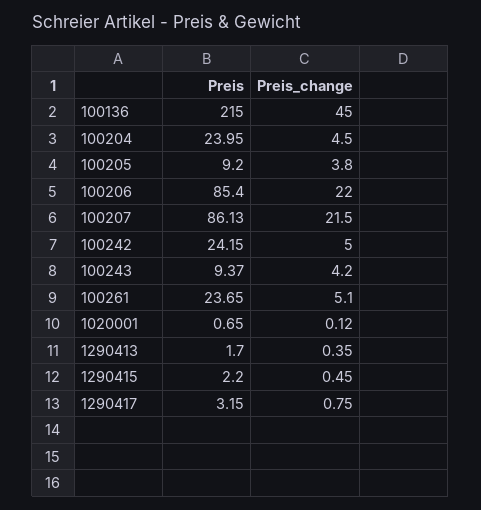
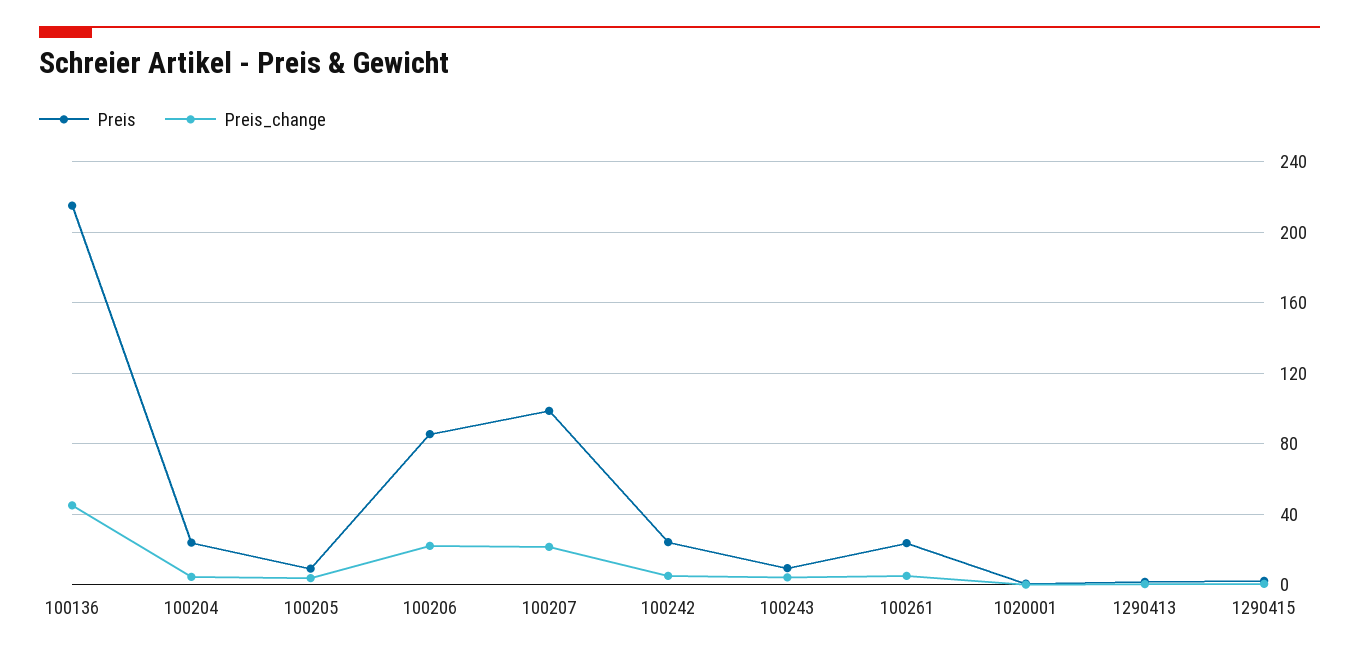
Preis, 100207: 86.13 -> 100
Preis, 1290417: 3.15 -> none
Preis_change, 1290417: 0.75 -> none

